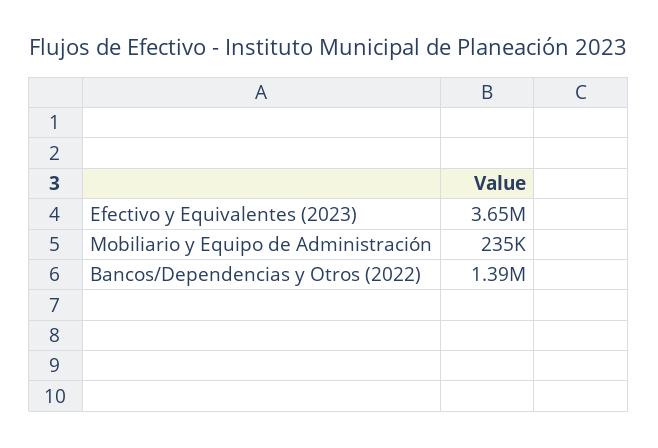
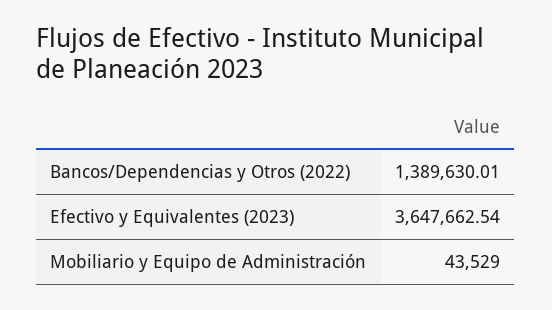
Mobiliario y Equipo de Administración: 235000 -> 43529

